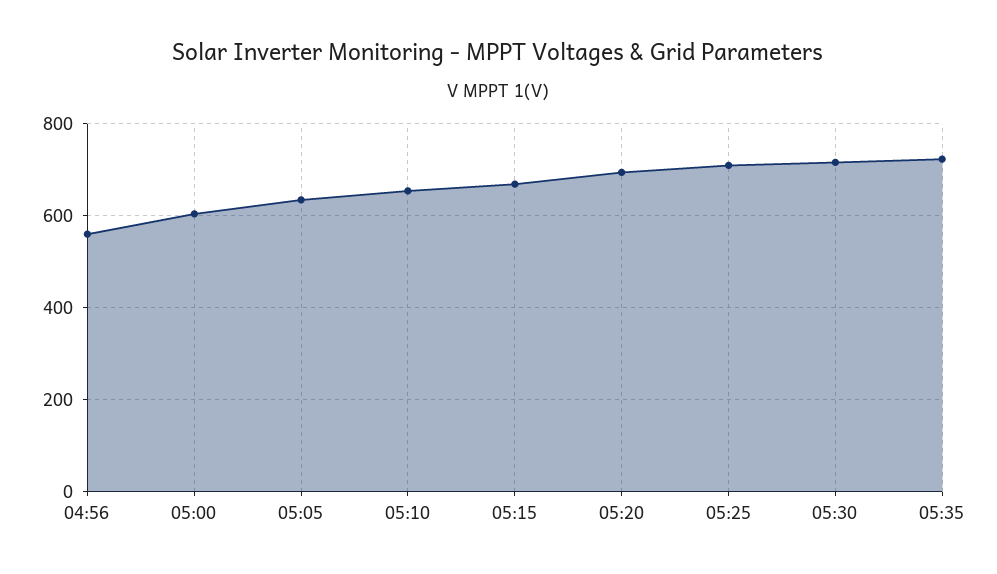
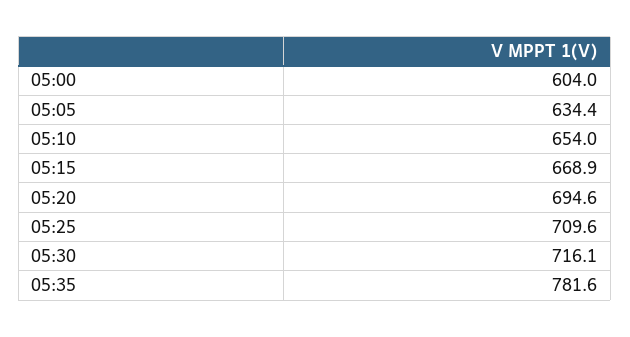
04:56: 560 -> none
05:35: 720 -> 781.6

